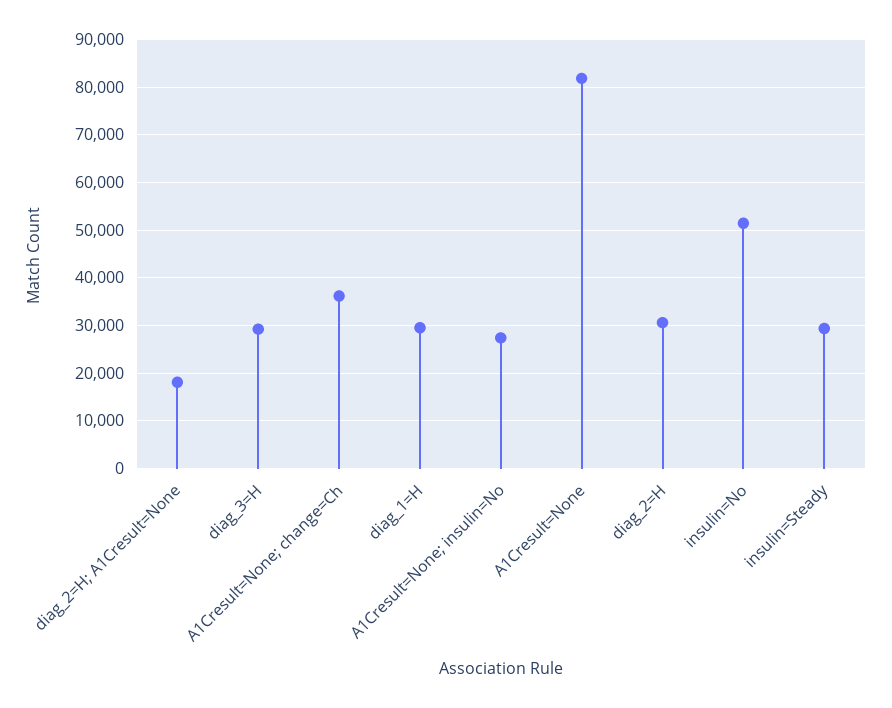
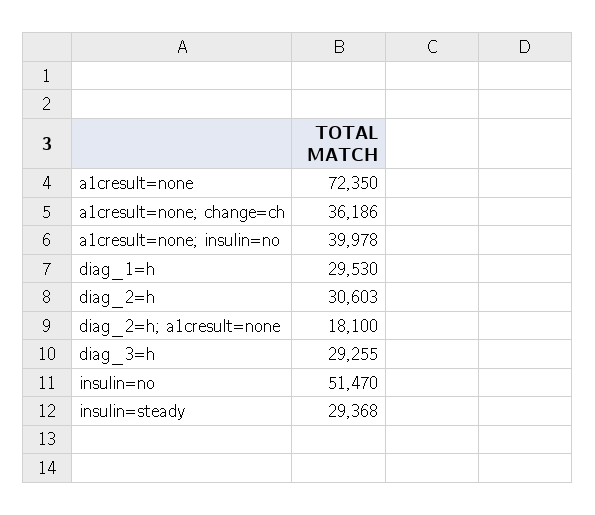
A1Cresult=None; insulin=No: 28000 -> 39978
A1Cresult=None: 82000 -> 72350

